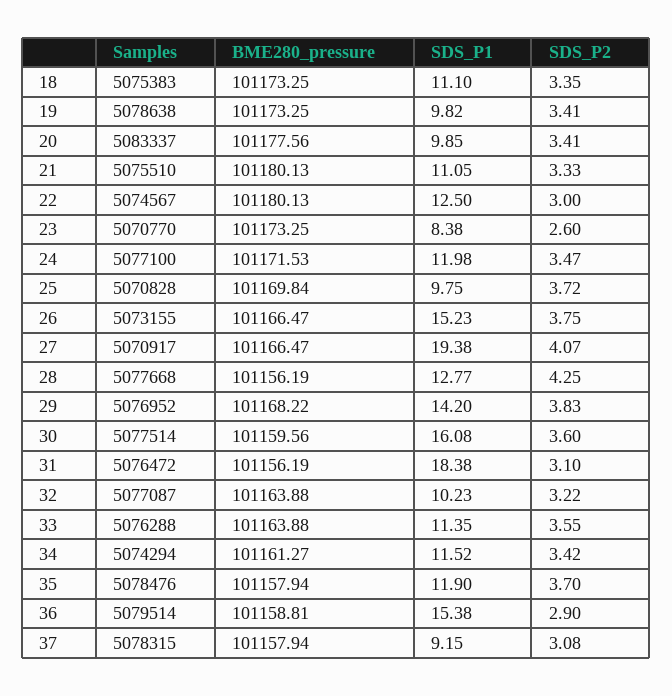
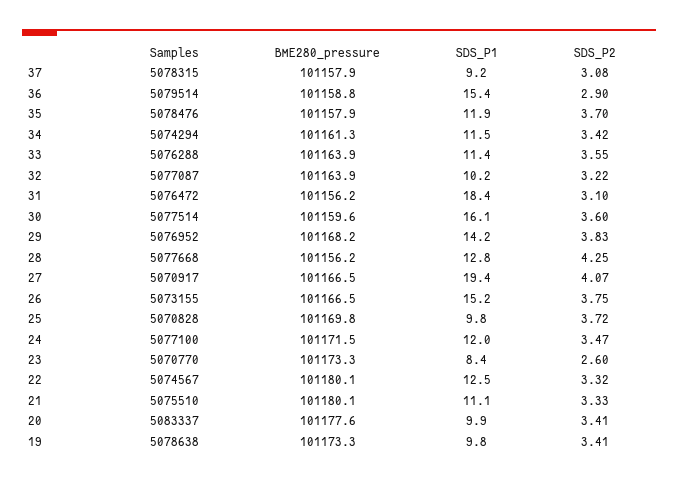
Samples, 18: 5075383 -> none
BME280_pressure, 18: 101173.25 -> none
SDS_P1, 18: 11.1 -> none
SDS_P2, 18: 3.35 -> none
SDS_P2, 22: 3 -> 3.32

